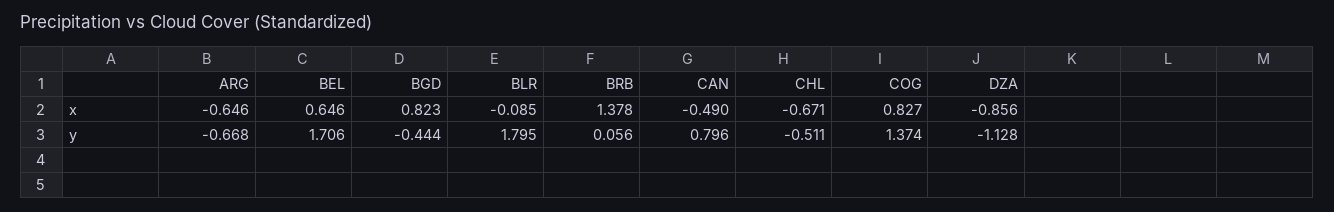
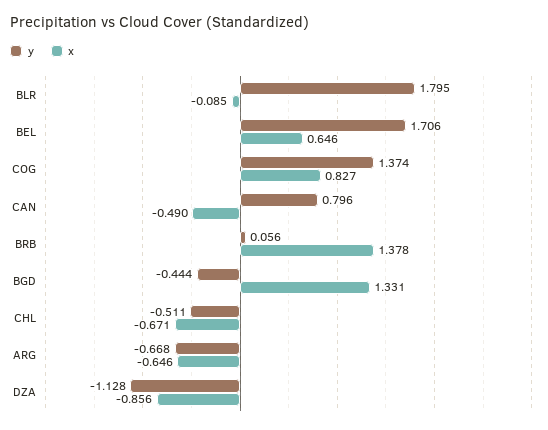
x, BGD: 0.823 -> 1.331

